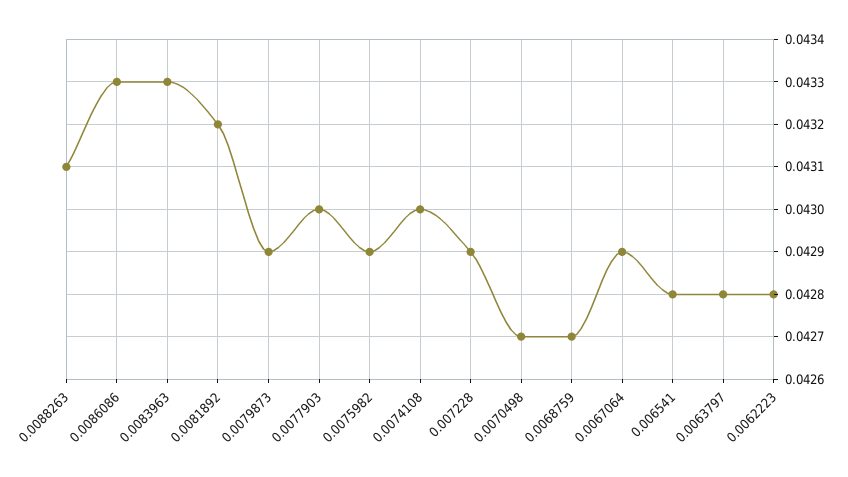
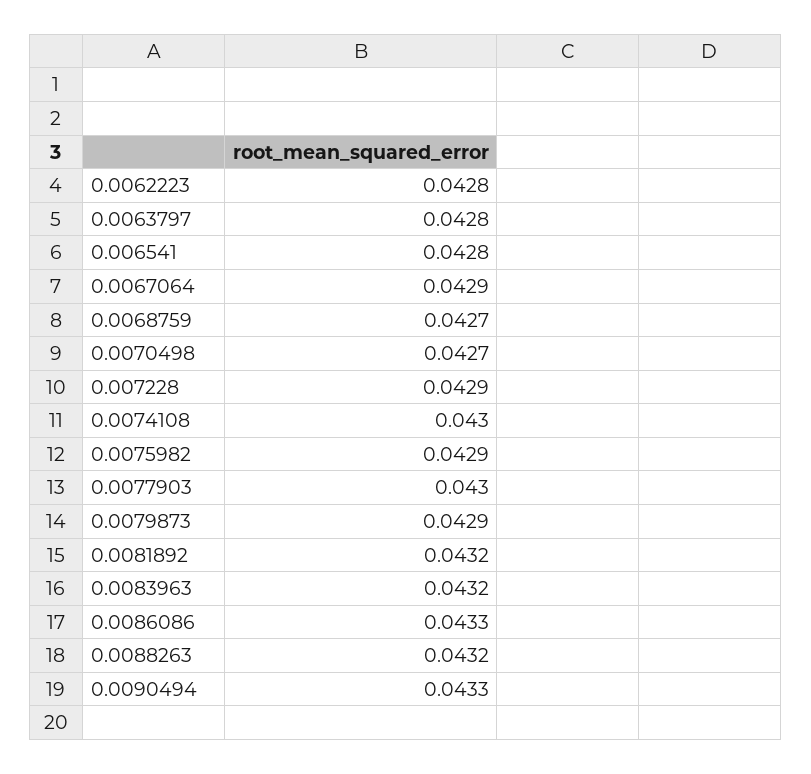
0.0088263: 0.0431 -> 0.0432
0.0083963: 0.0433 -> 0.0432
0.0090494: none -> 0.0433

